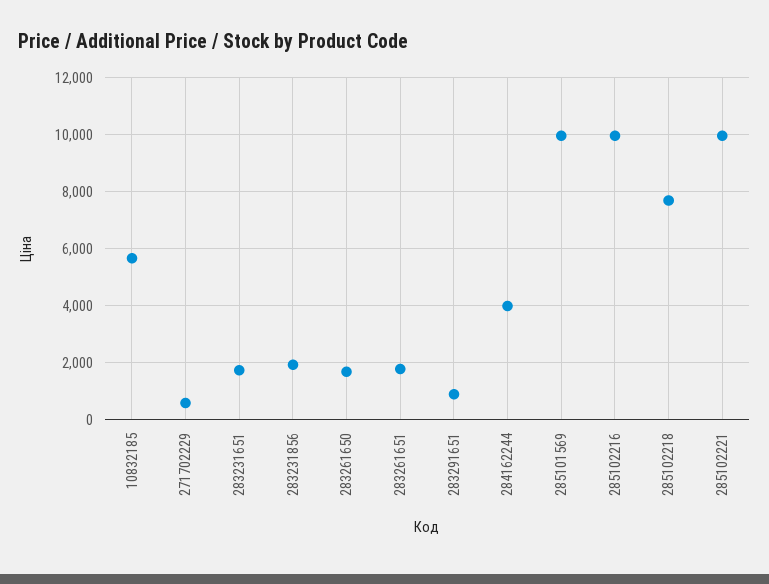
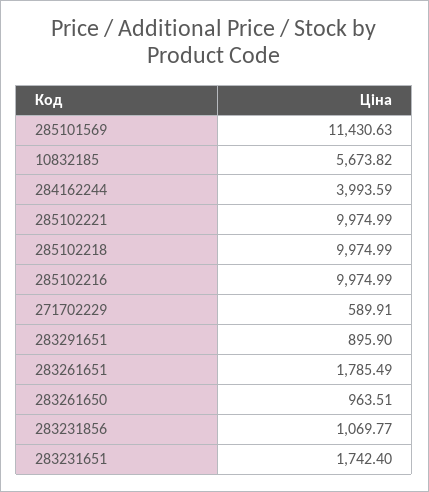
283231856: 2000 -> 1069.77
283261650: 1750 -> 963.51
285101569: 10000 -> 11430.63
285102218: 7750 -> 9974.99

